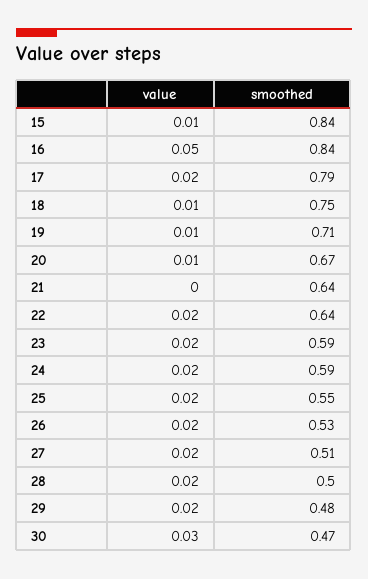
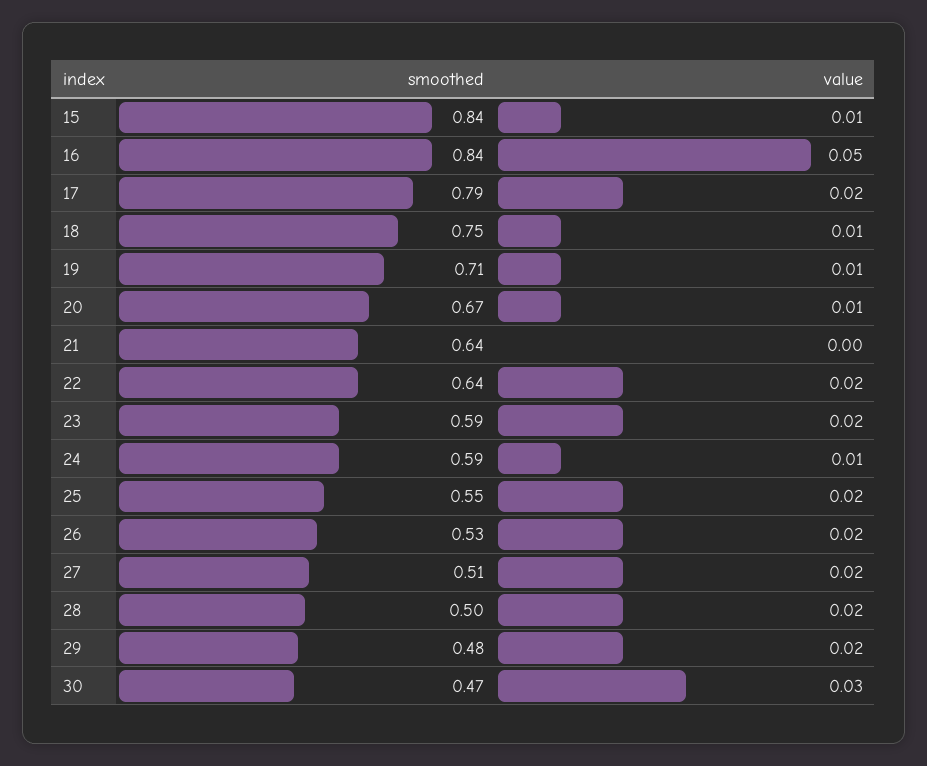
value, 24: 0.02 -> 0.01

